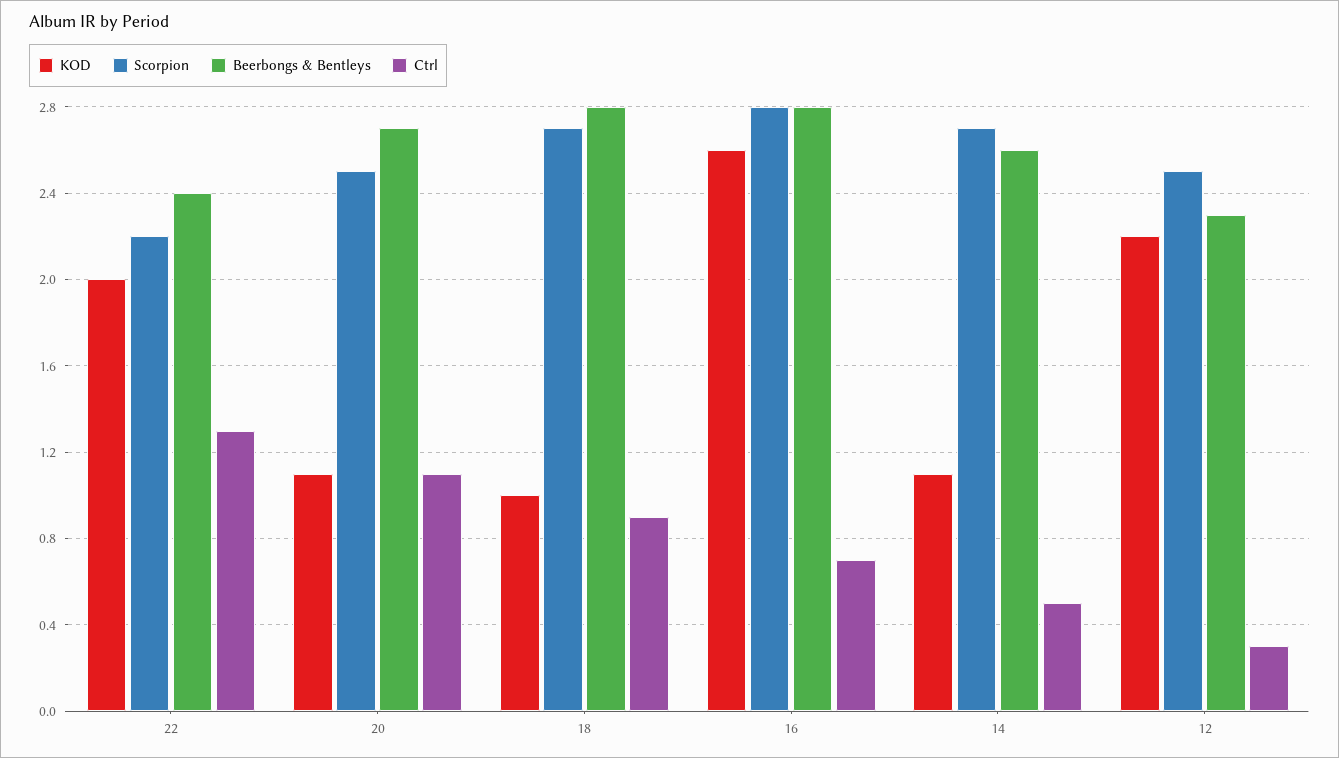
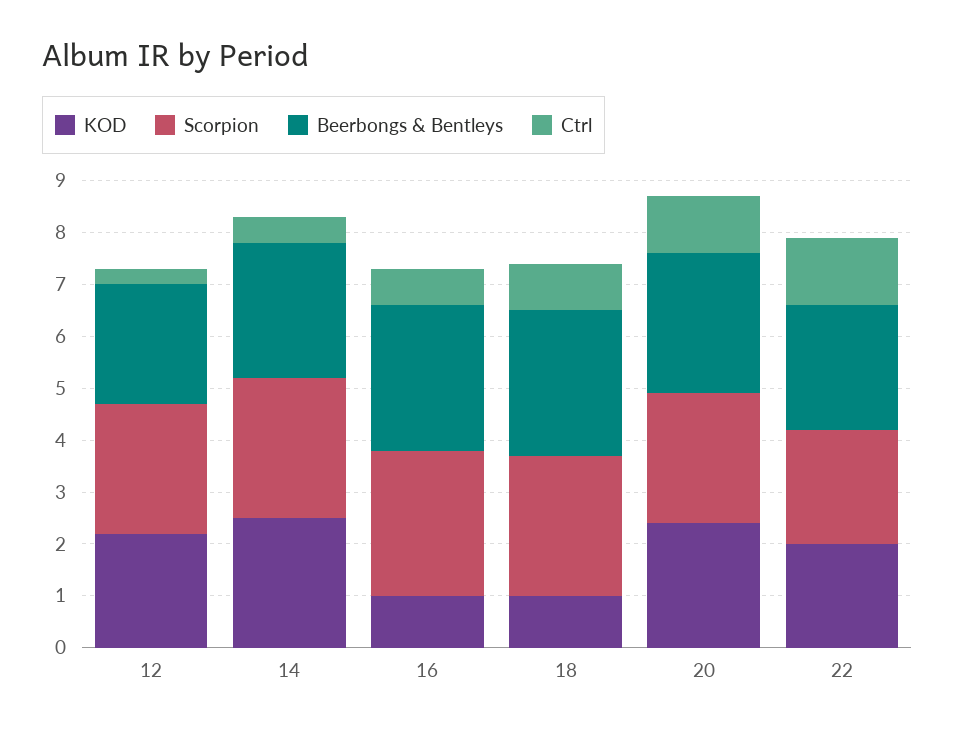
KOD, 20: 1.1 -> 2.5
KOD, 16: 2.6 -> 1
KOD, 14: 1.1 -> 2.5

